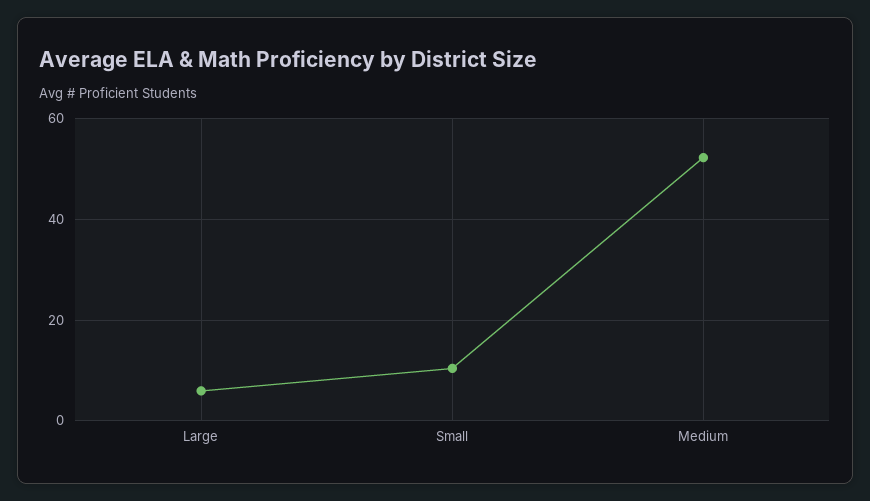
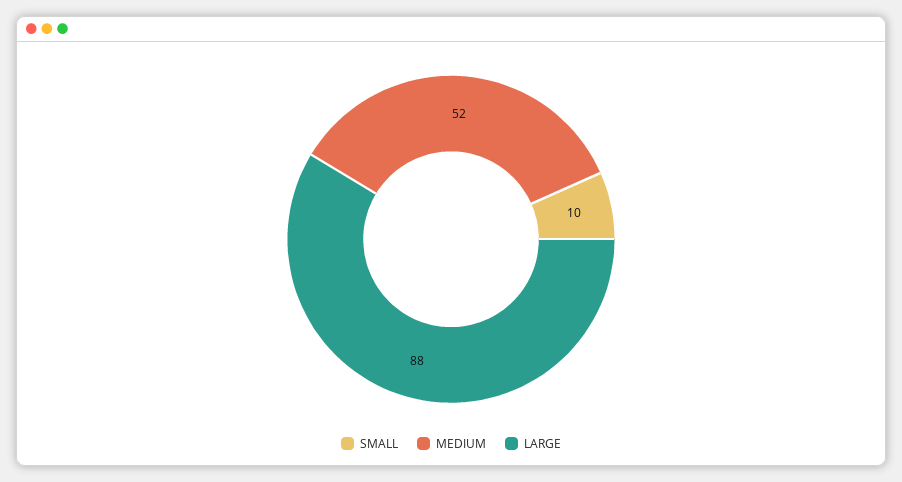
Large: 6 -> 88

